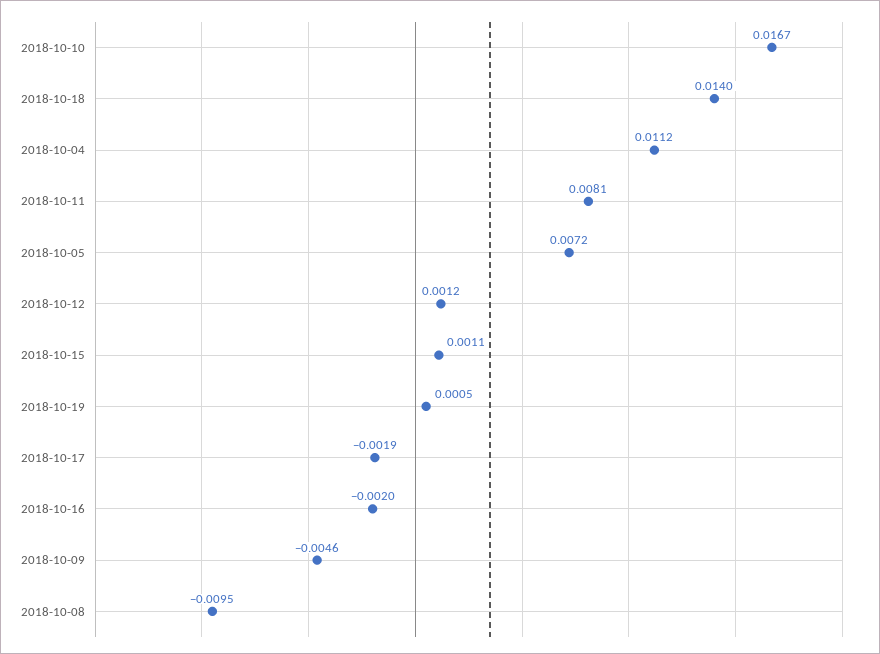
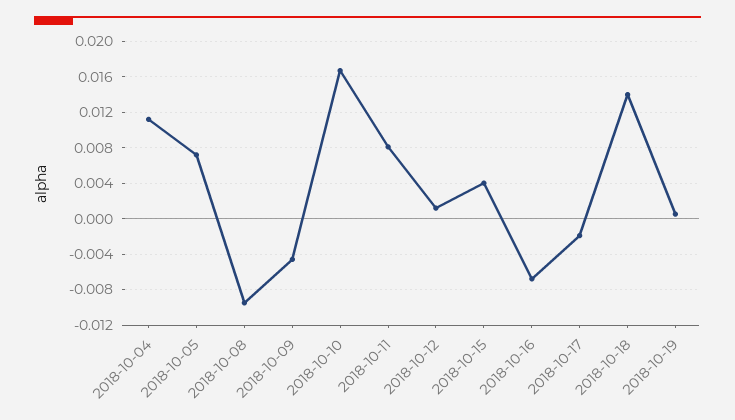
2018-10-15: 0.0011 -> 0.004
2018-10-16: -0.002 -> -0.007

